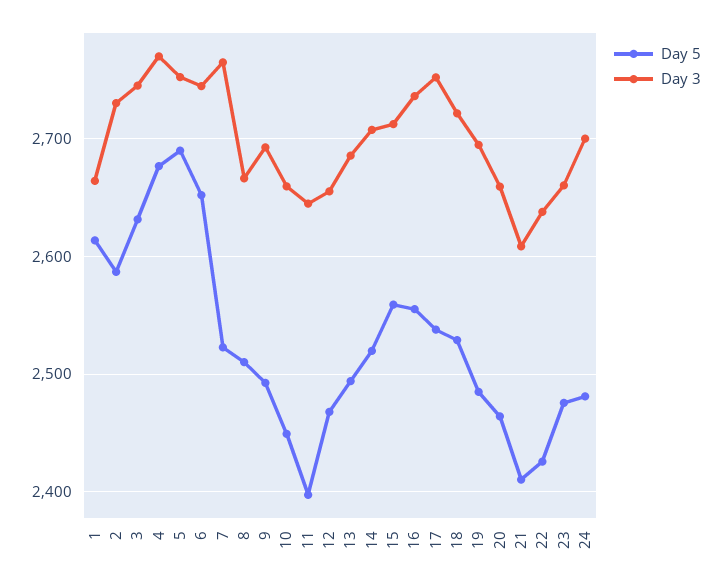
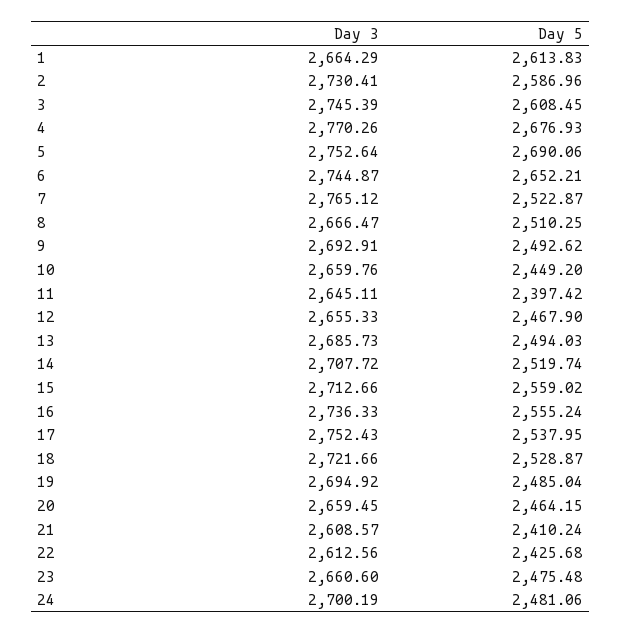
Day 5, 3: 2630 -> 2608.45
Day 3, 22: 2640 -> 2612.56

